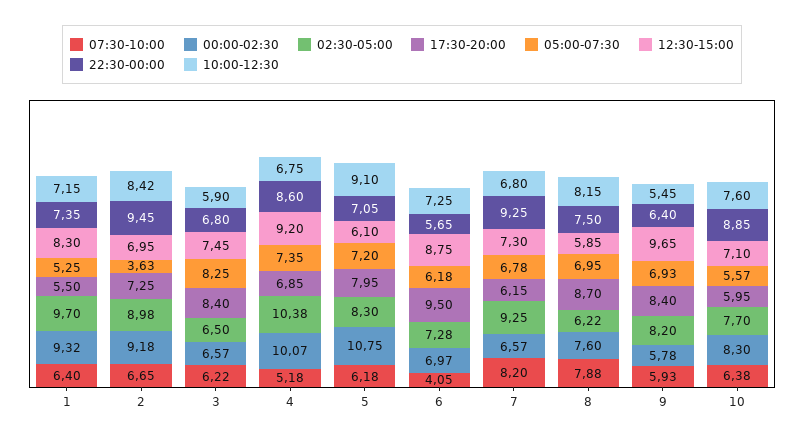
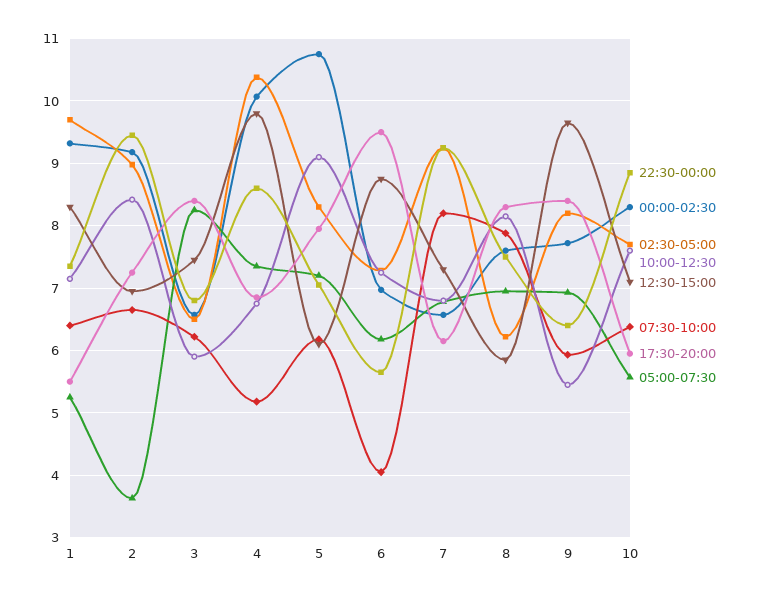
12:30-15:00, 4: 9.2 -> 9.8
17:30-20:00, 8: 8.7 -> 8.3
00:00-02:30, 9: 5.78 -> 7.7

